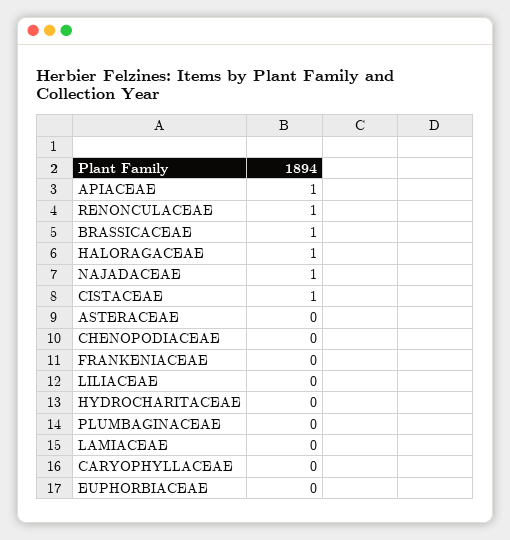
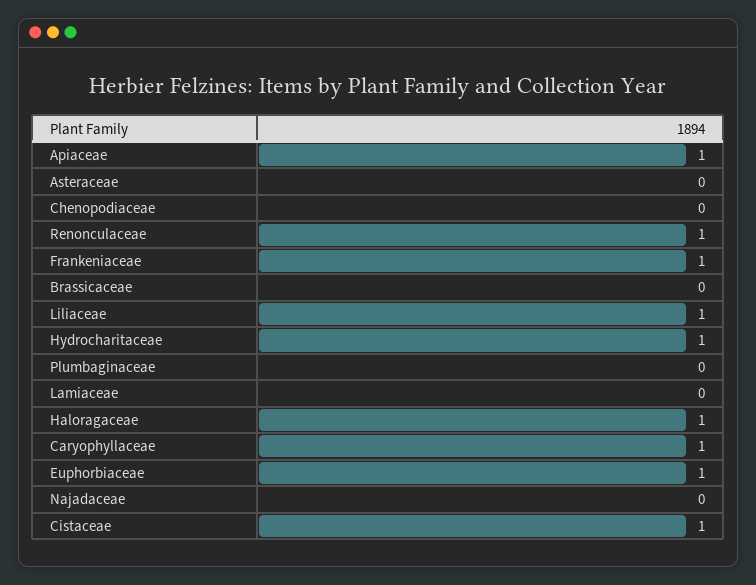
BRASSICACEAE: 1 -> 0
NAJADACEAE: 1 -> 0
FRANKENIACEAE: 0 -> 1
LILIACEAE: 0 -> 1
HYDROCHARITACEAE: 0 -> 1
CARYOPHYLLACEAE: 0 -> 1
EUPHORBIACEAE: 0 -> 1

